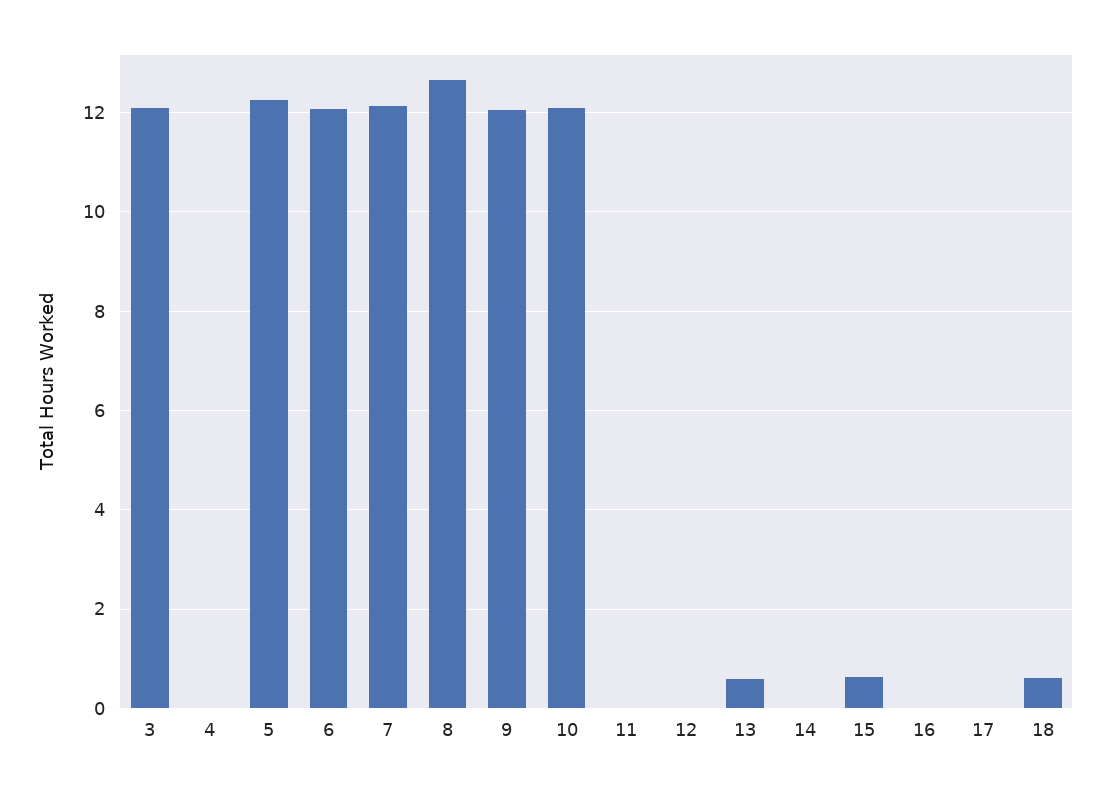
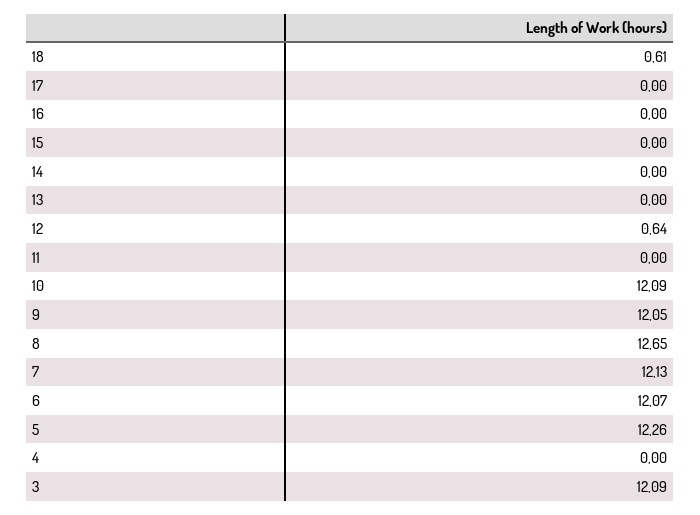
12: 0 -> 0.64
13: 0.6 -> 0
15: 0.6 -> 0

